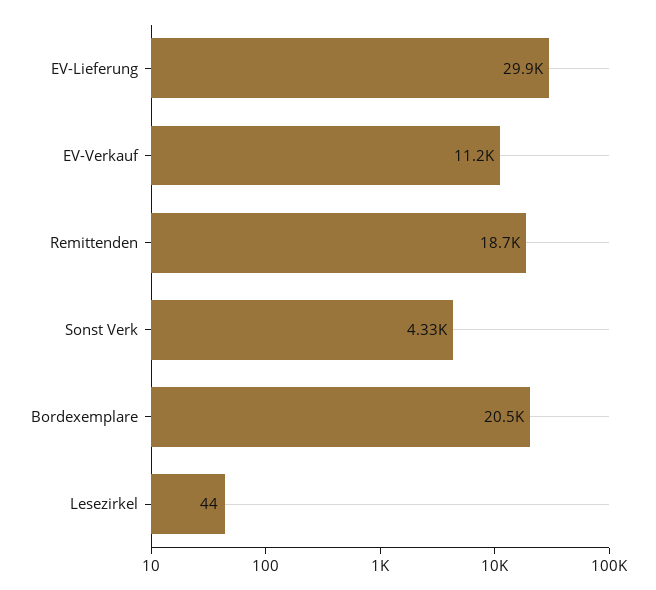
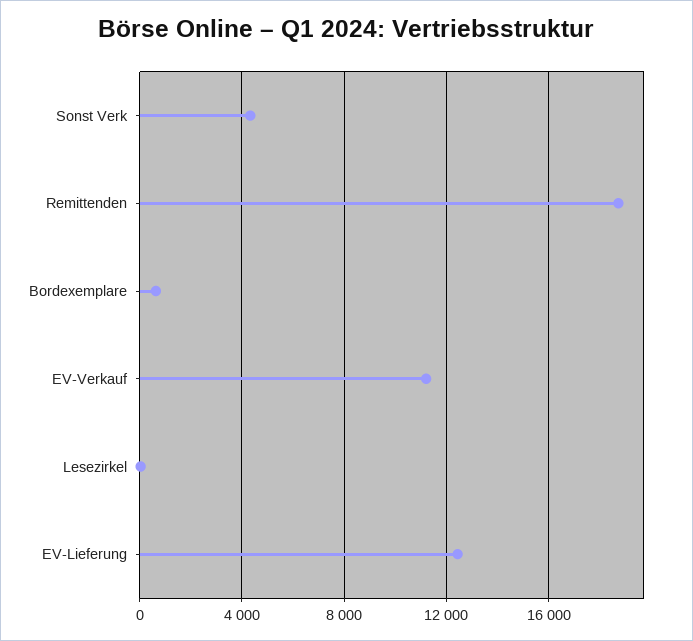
EV-Lieferung: 29900 -> 12500
Bordexemplare: 20500 -> 500

